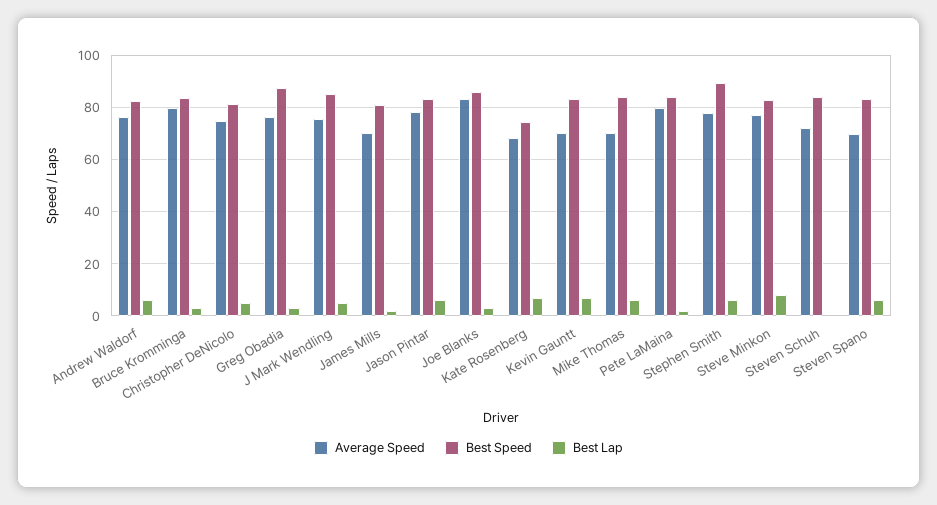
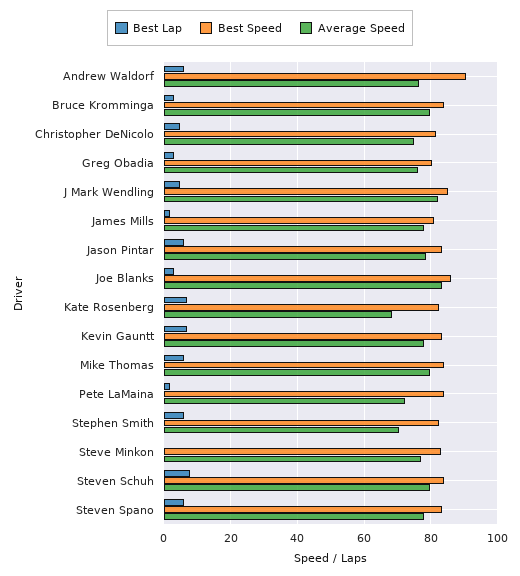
Best Speed, Andrew Waldorf: 82.5 -> 90
Best Speed, Greg Obadia: 87.5 -> 80
Average Speed, J Mark Wendling: 75 -> 82
Average Speed, James Mills: 70 -> 78
Best Speed, Kate Rosenberg: 75 -> 82
Average Speed, Kevin Gauntt: 70 -> 78
Average Speed, Mike Thomas: 70 -> 80
Average Speed, Pete LaMaina: 80 -> 72
Average Speed, Stephen Smith: 77.5 -> 70
Best Speed, Stephen Smith: 90 -> 82
Best Lap, Steve Minkon: 7.5 -> 0
Average Speed, Steven Schuh: 72.5 -> 80
Best Lap, Steven Schuh: 0 -> 8
Average Speed, Steven Spano: 70 -> 78

